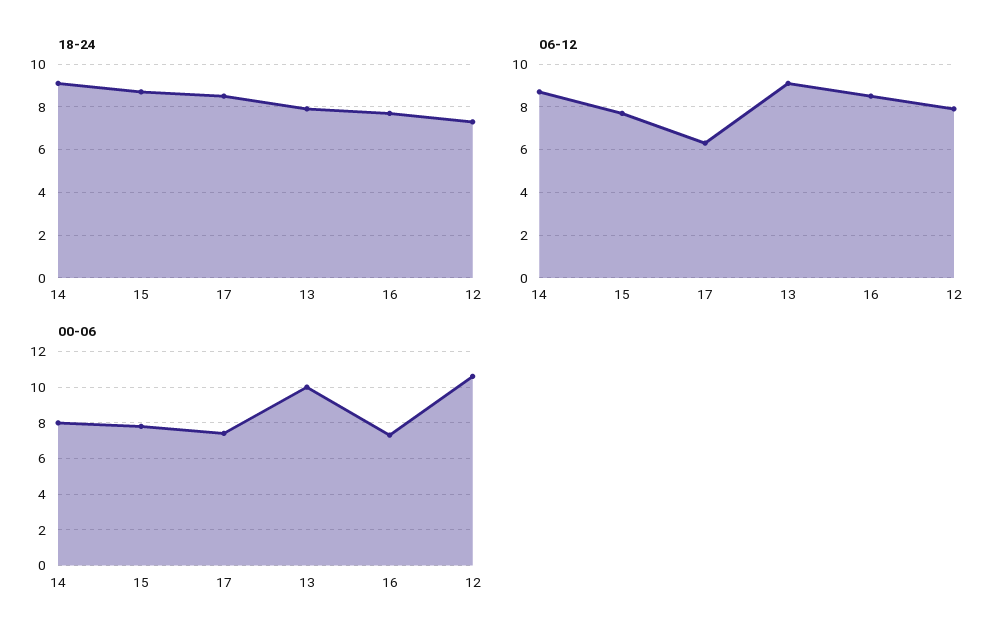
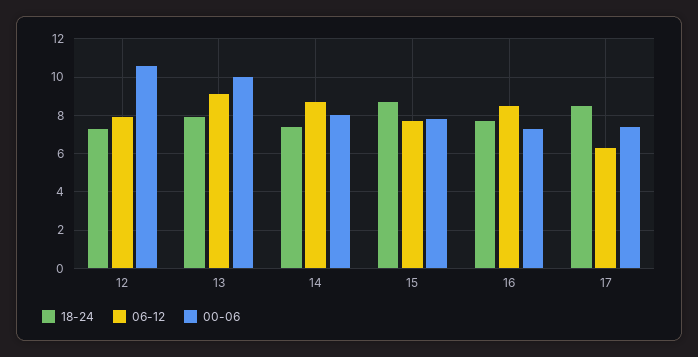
18-24, 14: 9 -> 7.5

